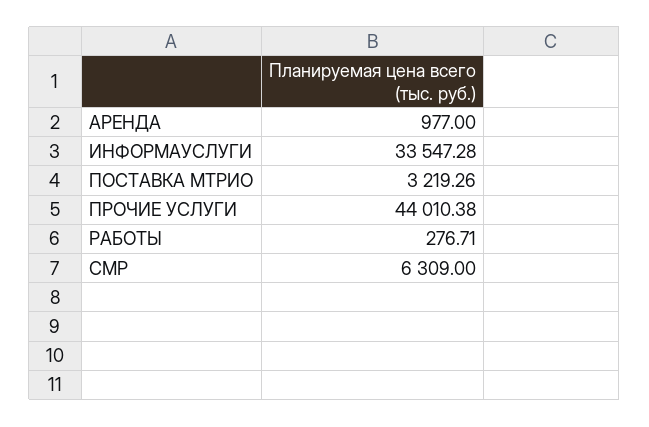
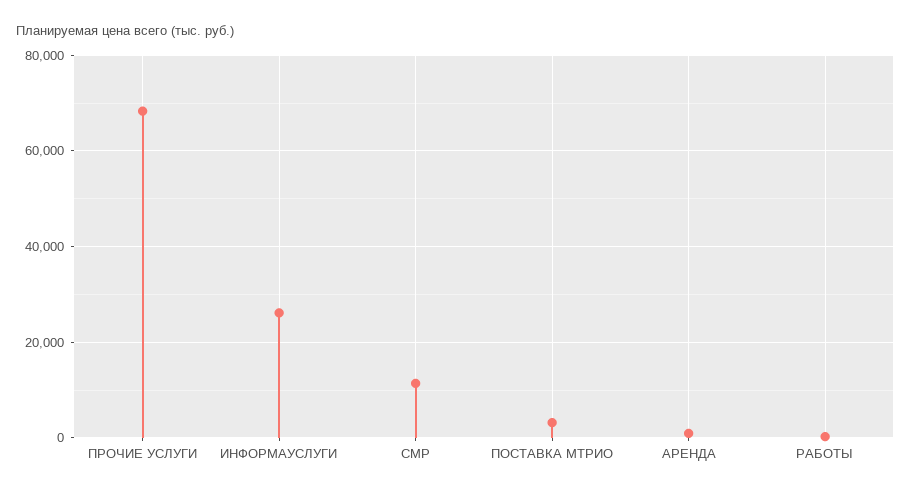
ИНФОРМАУСЛУГИ: 33547.28 -> 26000
ПРОЧИЕ УСЛУГИ: 44010.38 -> 68000
СМР: 6309 -> 12000

